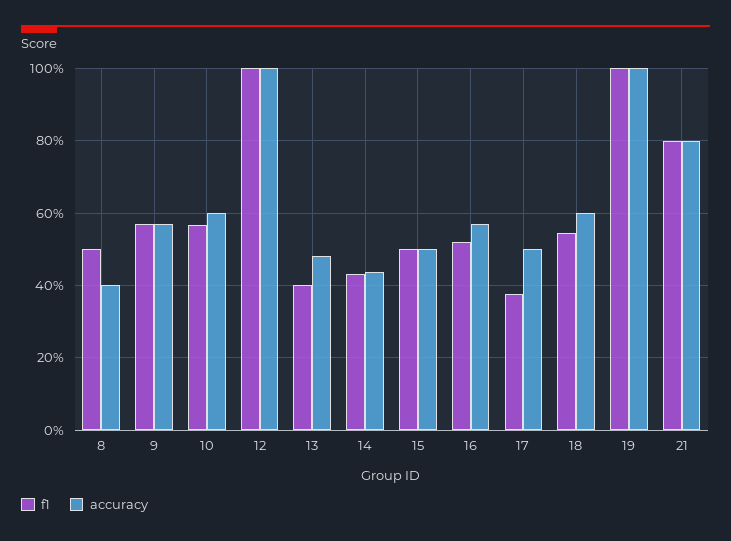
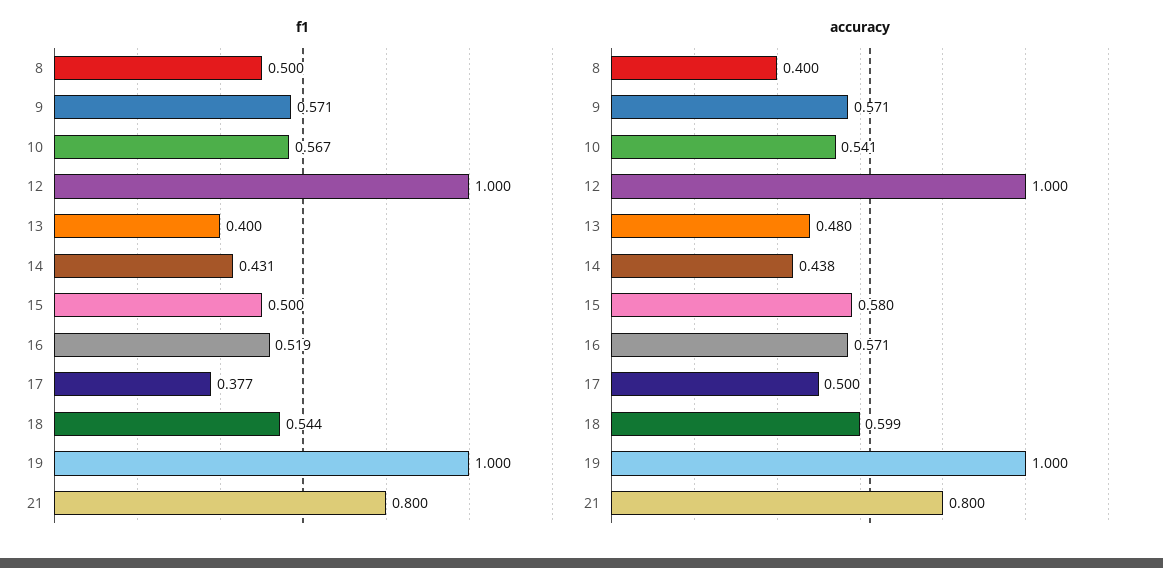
accuracy, 10: 0.6 -> 0.541
accuracy, 15: 0.5 -> 0.58

